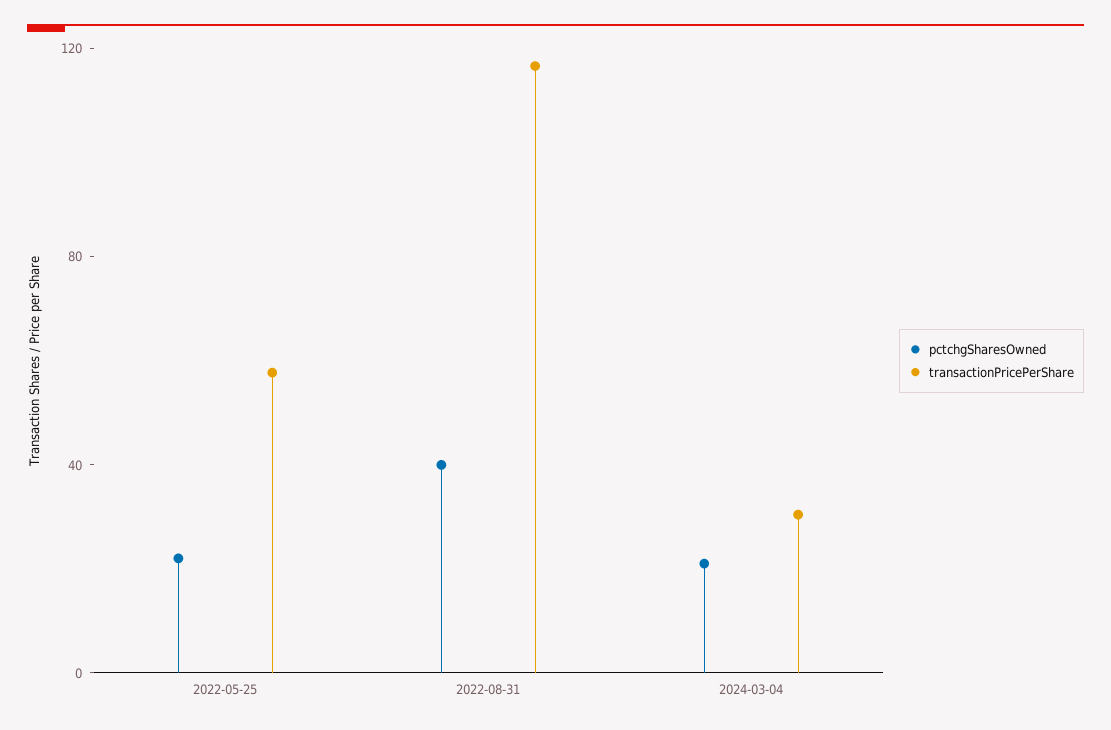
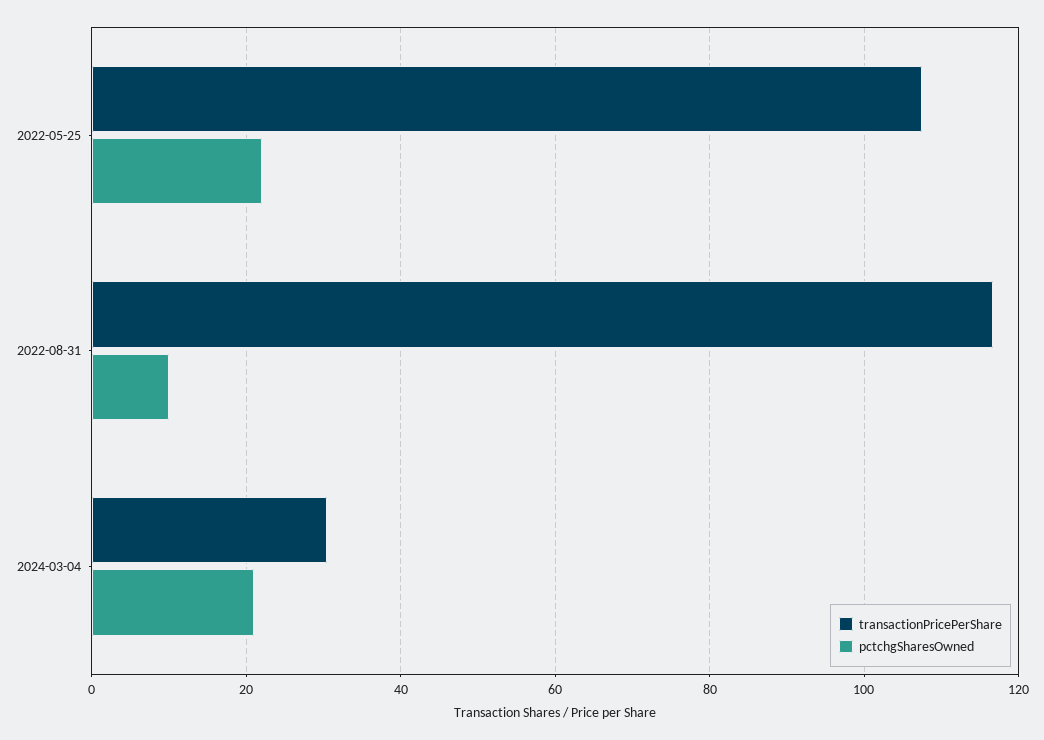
transactionPricePerShare, 2022-05-25: 60 -> 108
pctchgSharesOwned, 2022-08-31: 40 -> 10

